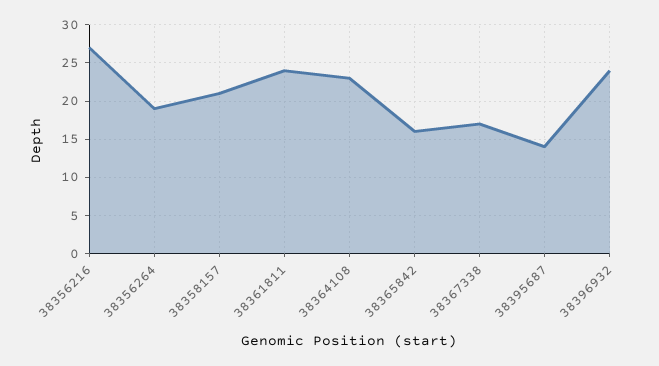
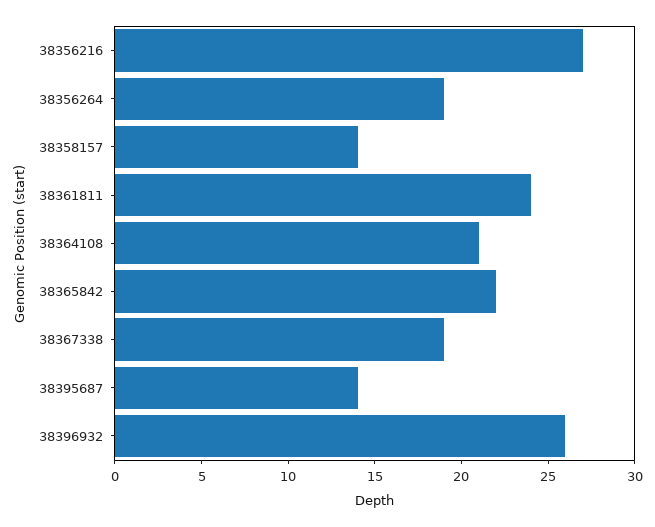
38358157: 21 -> 14
38364108: 23 -> 21
38365842: 16 -> 22
38367338: 17 -> 19
38396932: 24 -> 26

